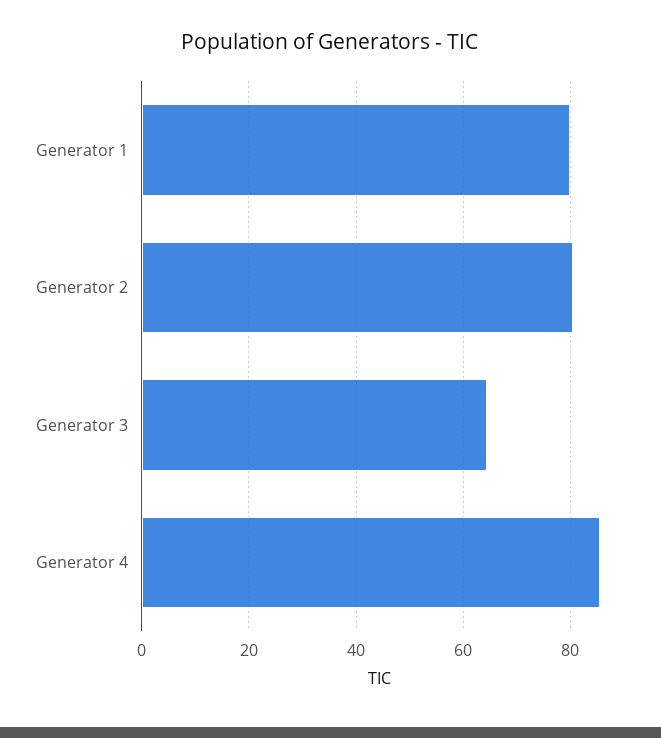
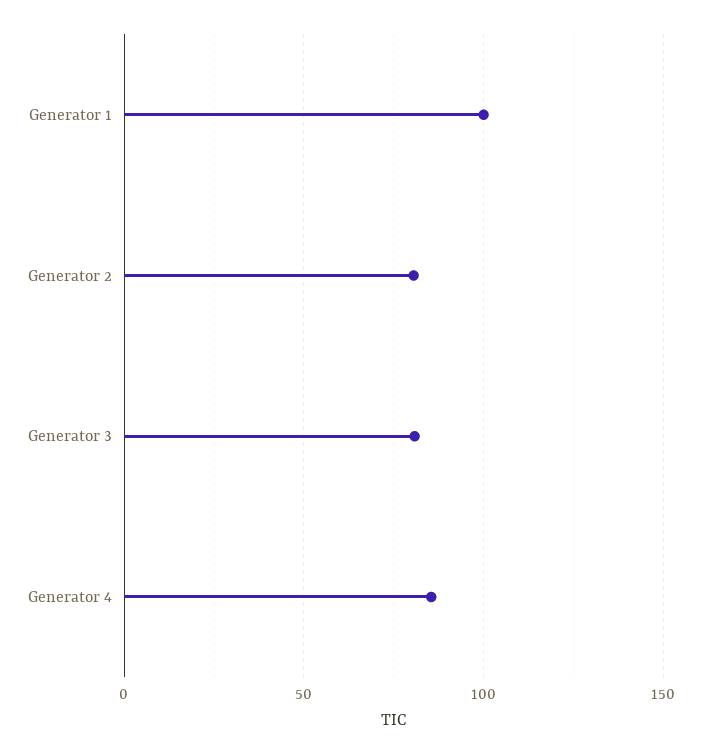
Generator 1: 80 -> 100
Generator 3: 64 -> 80

